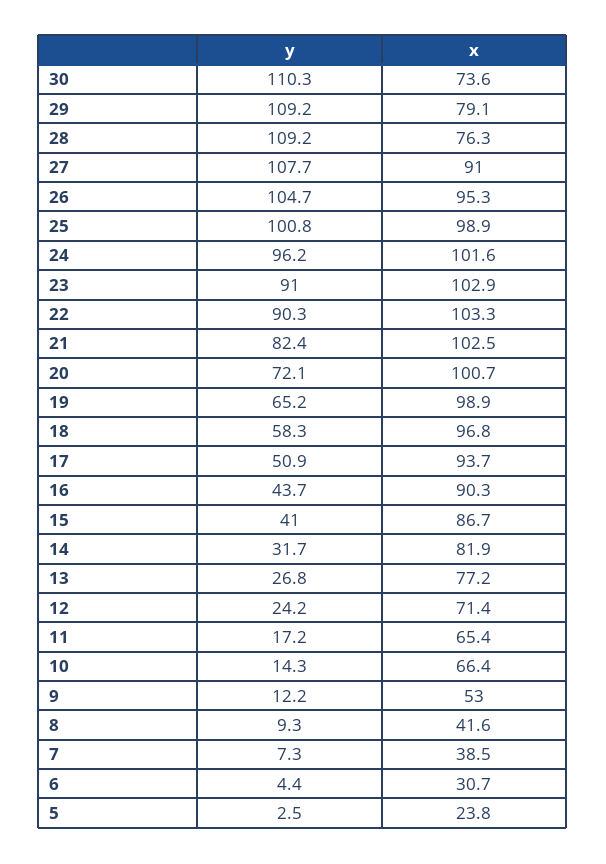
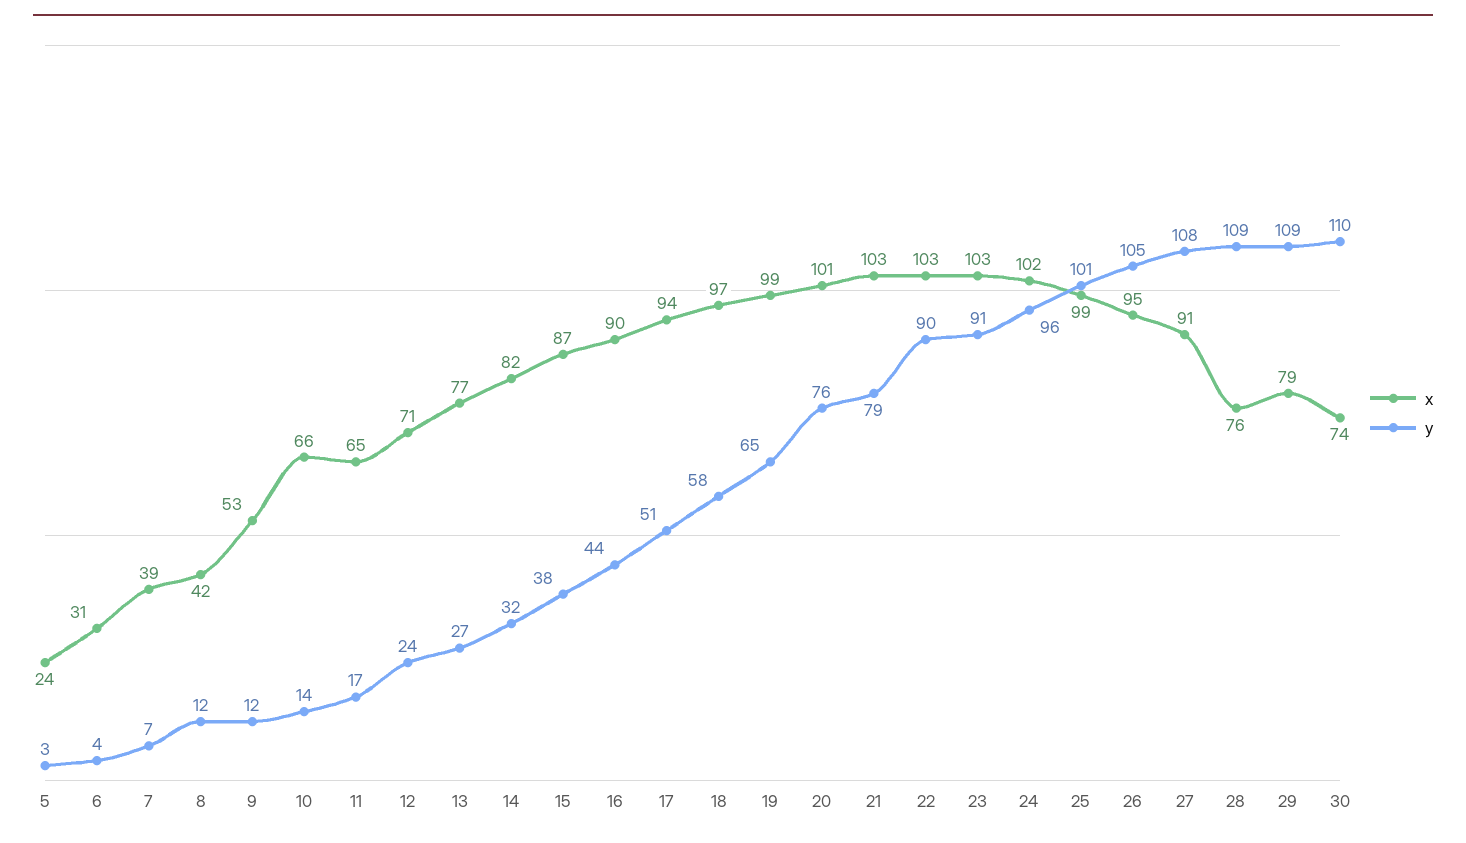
y, 21: 82.4 -> 79
y, 20: 72.1 -> 76
y, 15: 41 -> 38
y, 8: 9.3 -> 12

